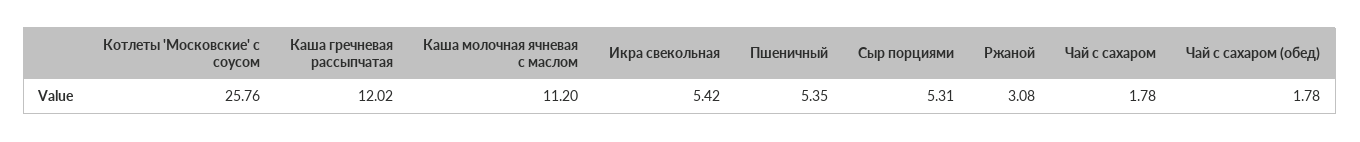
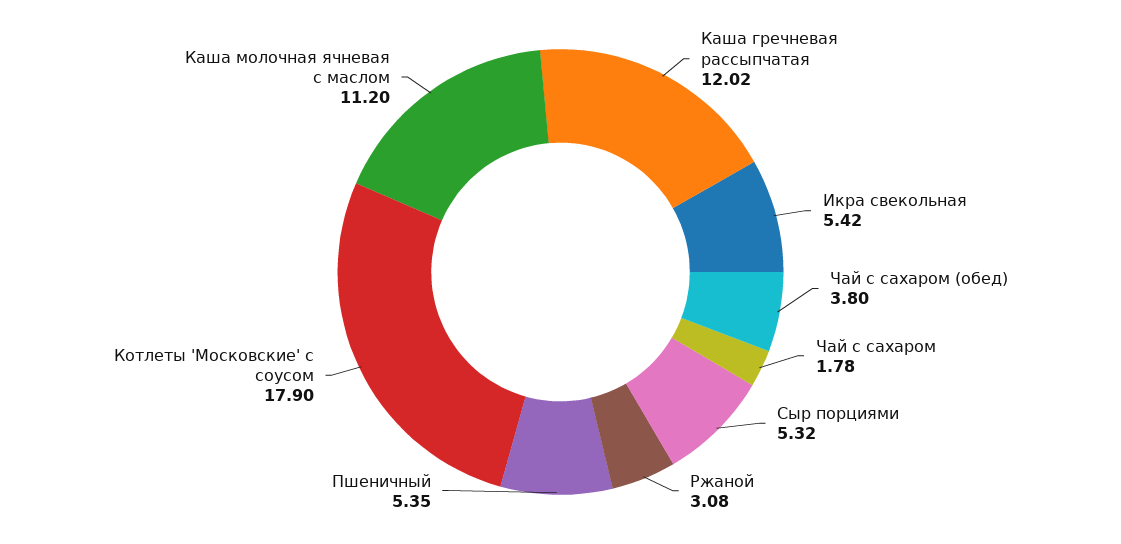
Котлеты 'Московские' с соусом: 25.76 -> 17.9
Сыр порциями: 5.31 -> 5.32
Чай с сахаром (обед): 1.78 -> 3.8

